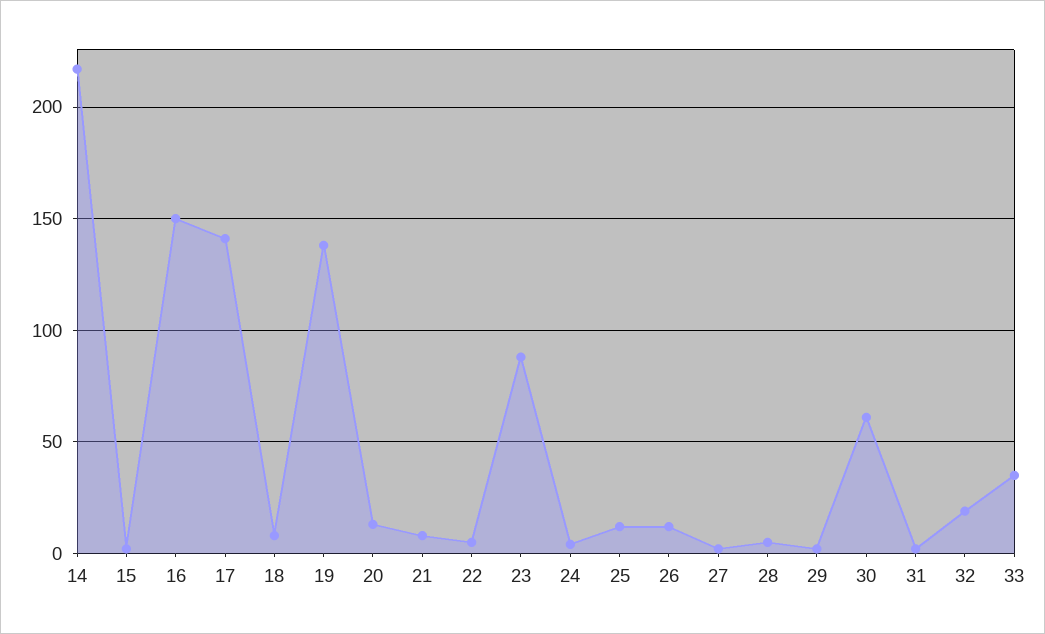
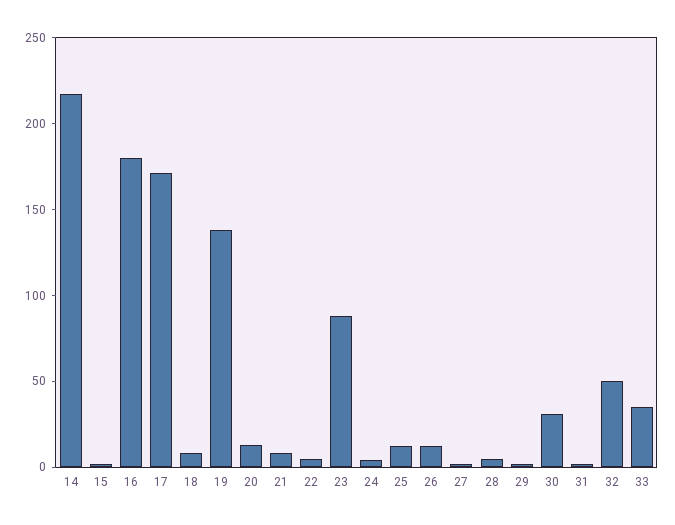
16: 150 -> 180
17: 140 -> 170
30: 60 -> 30
32: 20 -> 50

